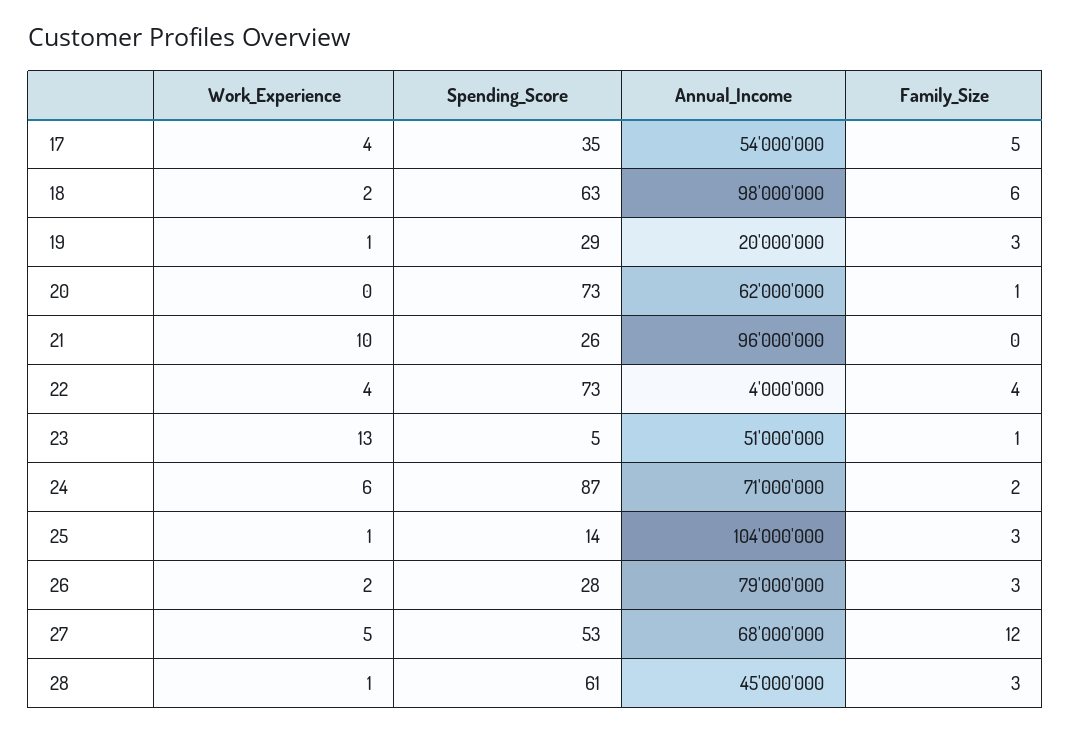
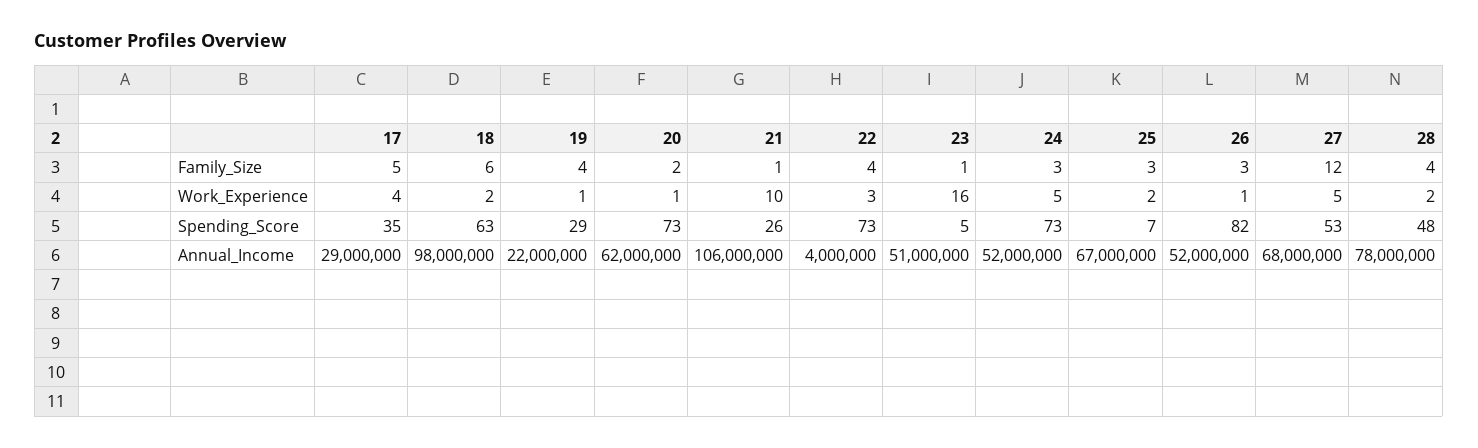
Annual_Income, 17: 54000000 -> 29000000
Annual_Income, 19: 20000000 -> 22000000
Family_Size, 19: 3 -> 4
Work_Experience, 20: 0 -> 1
Family_Size, 20: 1 -> 2
Annual_Income, 21: 96000000 -> 106000000
Family_Size, 21: 0 -> 1
Work_Experience, 22: 4 -> 3
Work_Experience, 23: 13 -> 16
Work_Experience, 24: 6 -> 5
Spending_Score, 24: 87 -> 73
Annual_Income, 24: 71000000 -> 52000000
Family_Size, 24: 2 -> 3
Work_Experience, 25: 1 -> 2
Spending_Score, 25: 14 -> 7
Annual_Income, 25: 104000000 -> 67000000
Work_Experience, 26: 2 -> 1
Spending_Score, 26: 28 -> 82
Annual_Income, 26: 79000000 -> 52000000
Work_Experience, 28: 1 -> 2
Spending_Score, 28: 61 -> 48
Annual_Income, 28: 45000000 -> 78000000
Family_Size, 28: 3 -> 4

